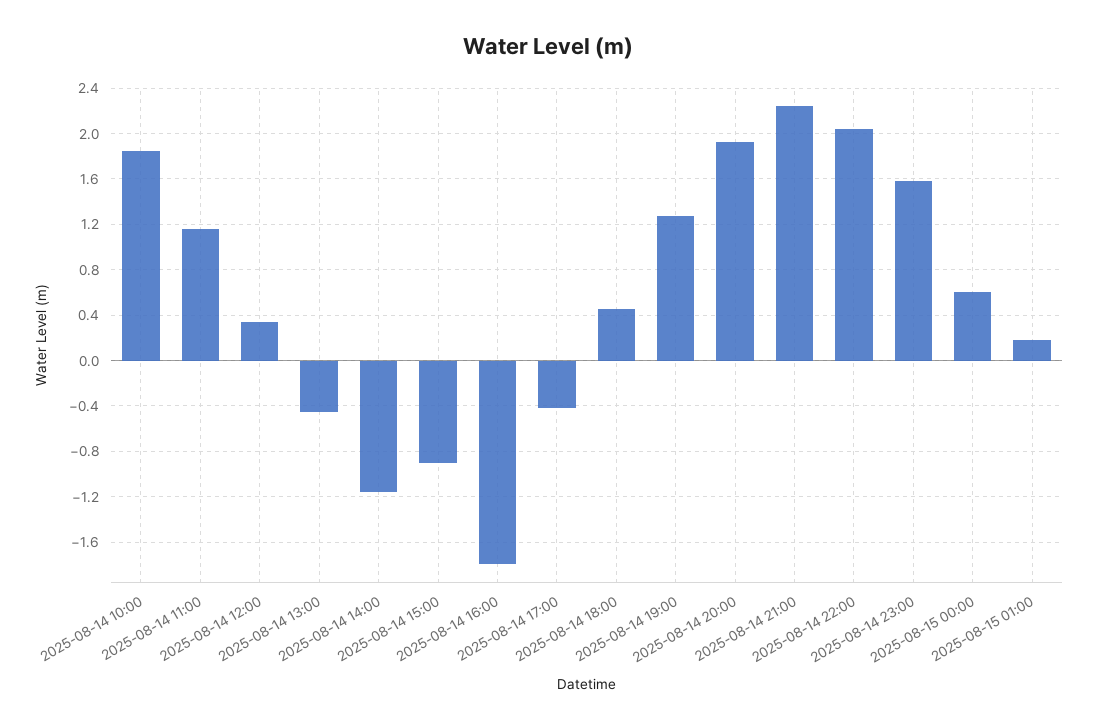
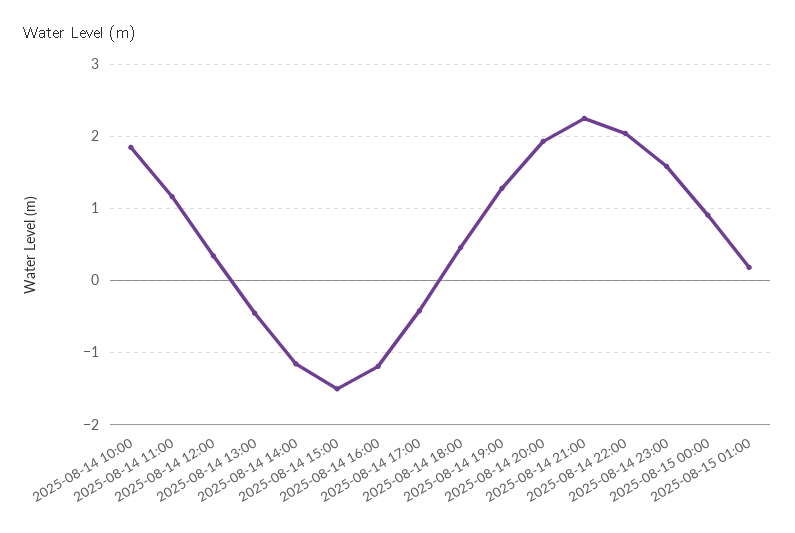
2025-08-14 15:00: -0.9 -> -1.5
2025-08-14 16:00: -1.8 -> -1.2
2025-08-15 00:00: 0.6 -> 0.9

